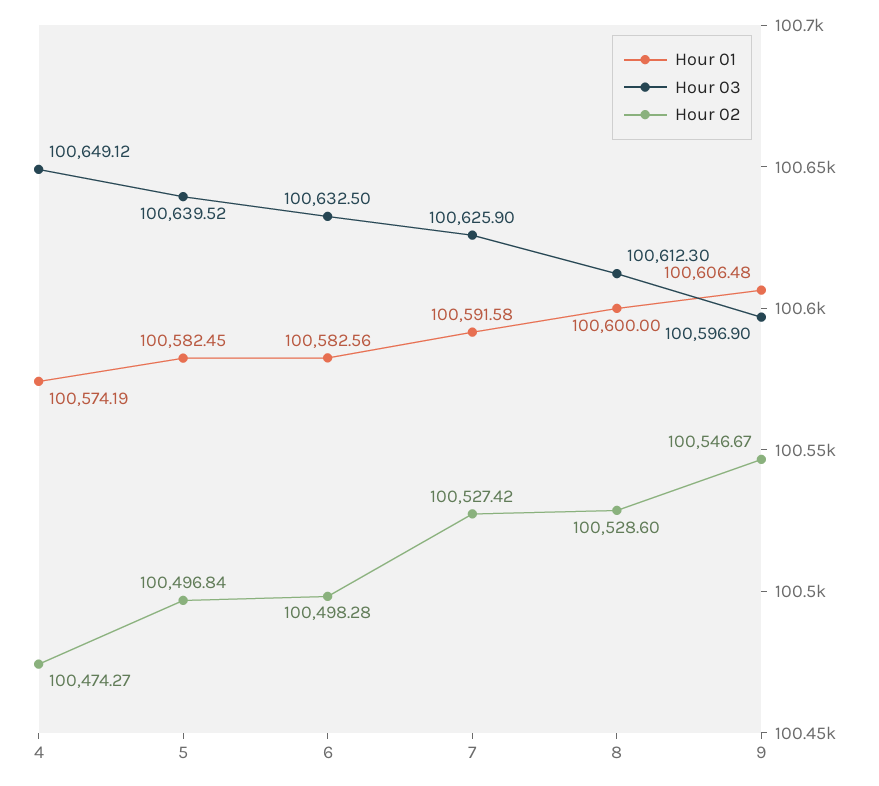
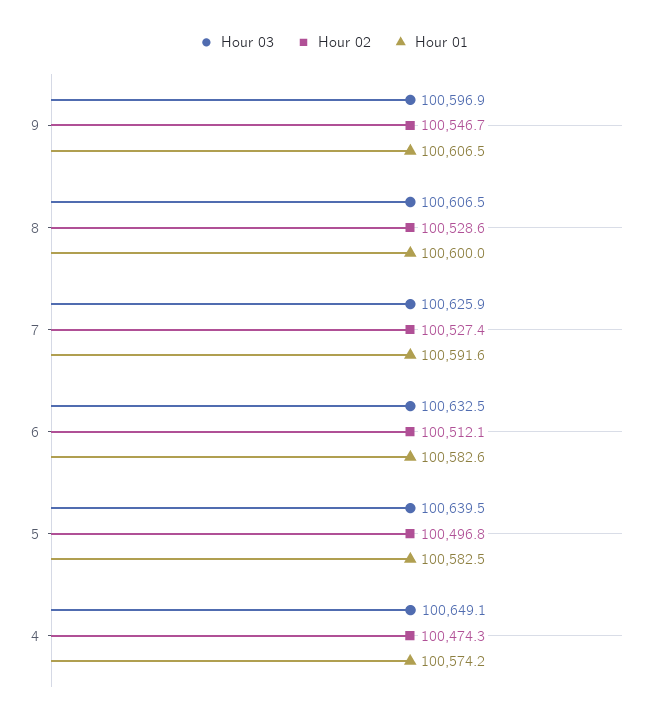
Hour 02, 6: 100498.28 -> 100512.1
Hour 03, 8: 100612.3 -> 100606.5

